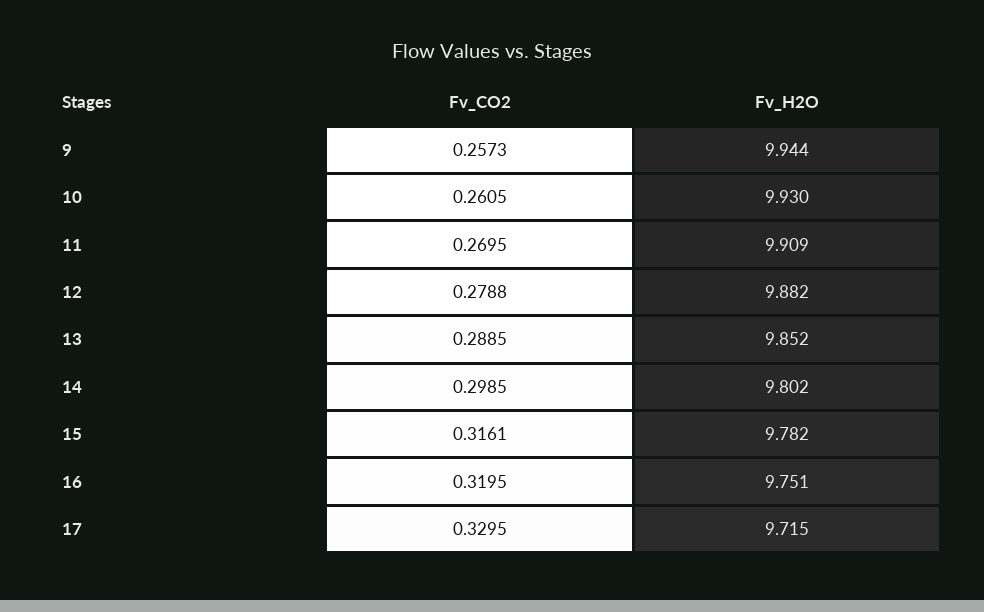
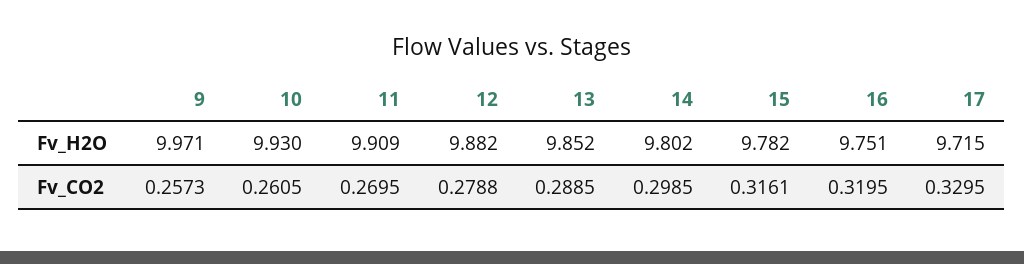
Fv_H2O, 9: 9.944 -> 9.971

